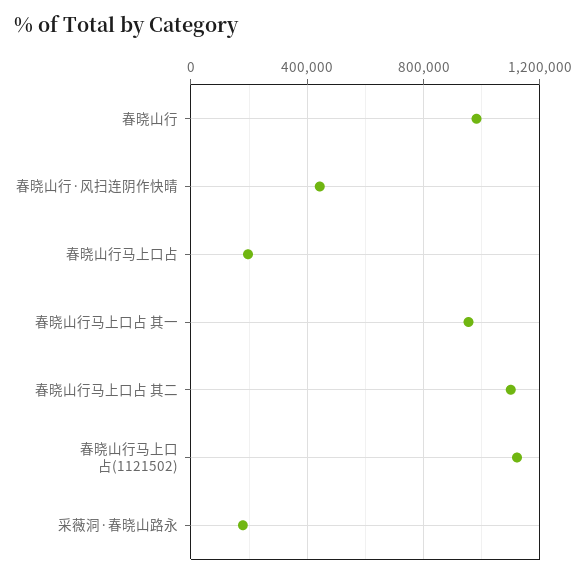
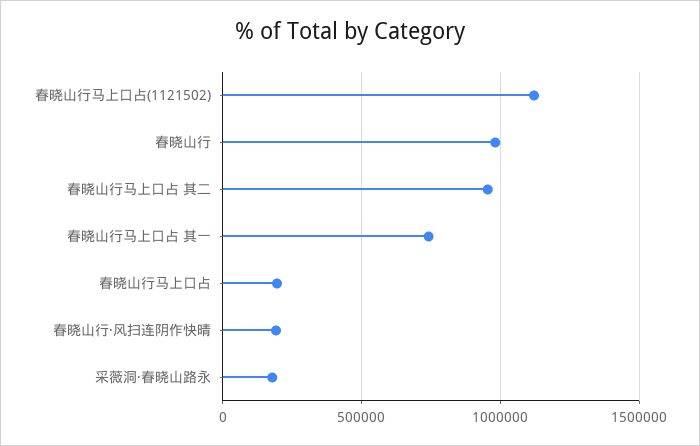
春晓山行·风扫连阴作快晴: 450000 -> 200000
春晓山行马上口占 其一: 950000 -> 750000
春晓山行马上口占 其二: 1100000 -> 950000

